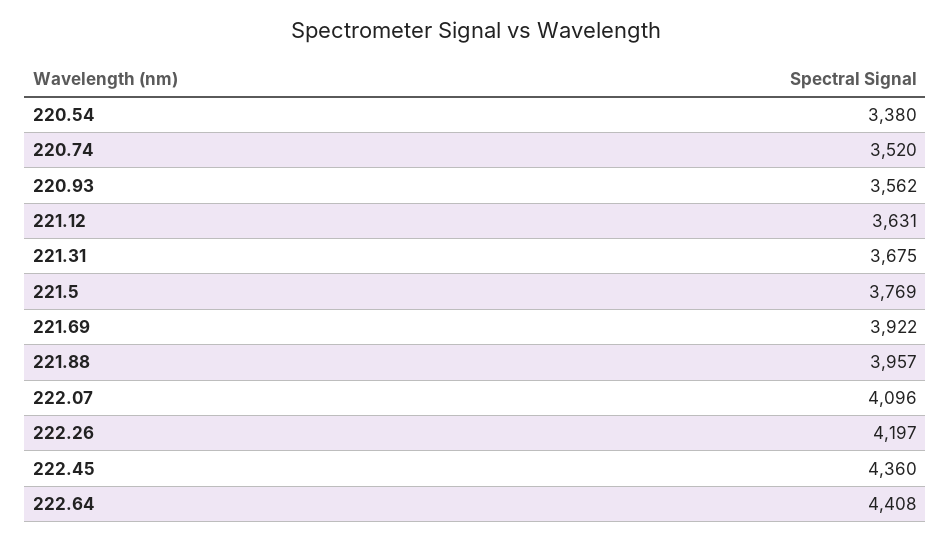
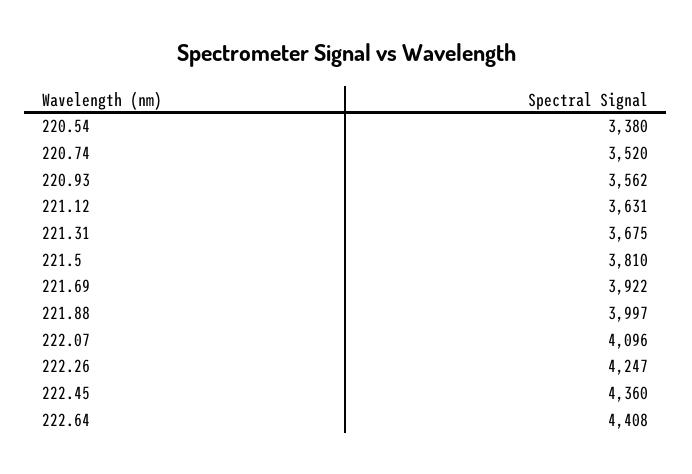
221.5: 3769 -> 3810
221.88: 3957 -> 3997
222.26: 4197 -> 4247

